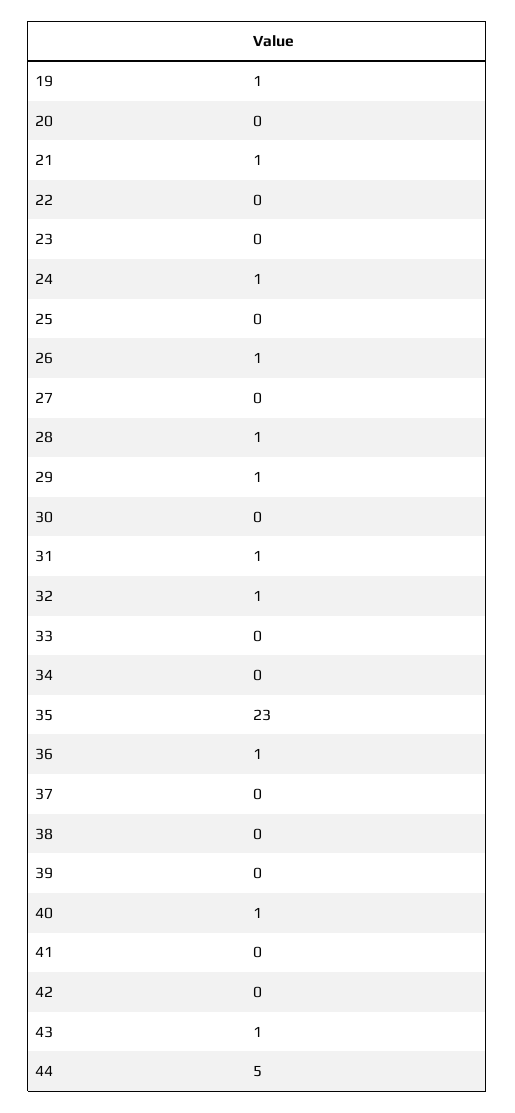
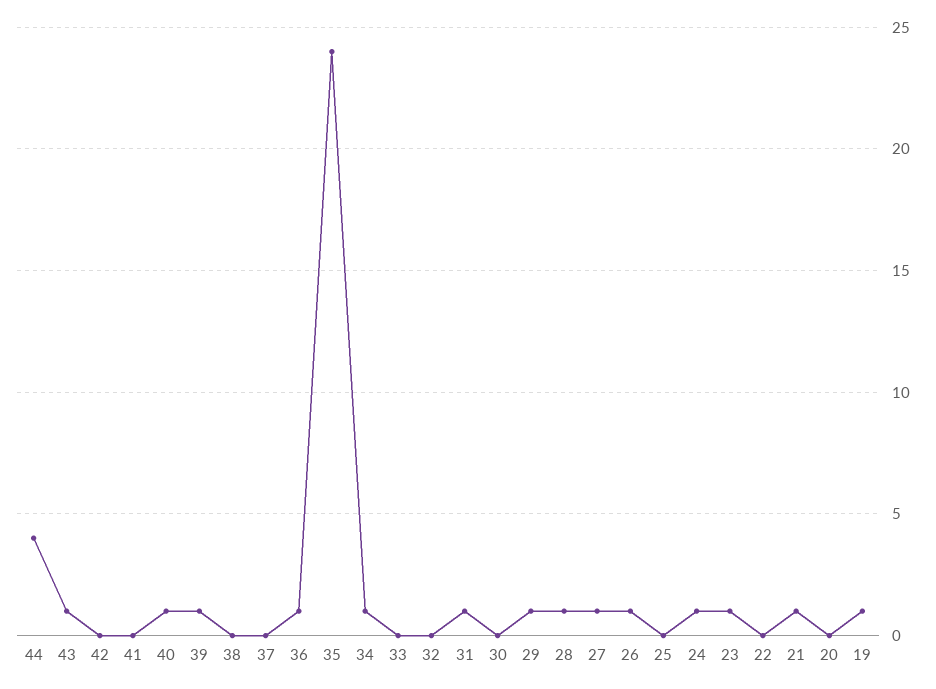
23: 0 -> 1
27: 0 -> 1
32: 1 -> 0
34: 0 -> 1
35: 23 -> 24
39: 0 -> 1
44: 5 -> 4

